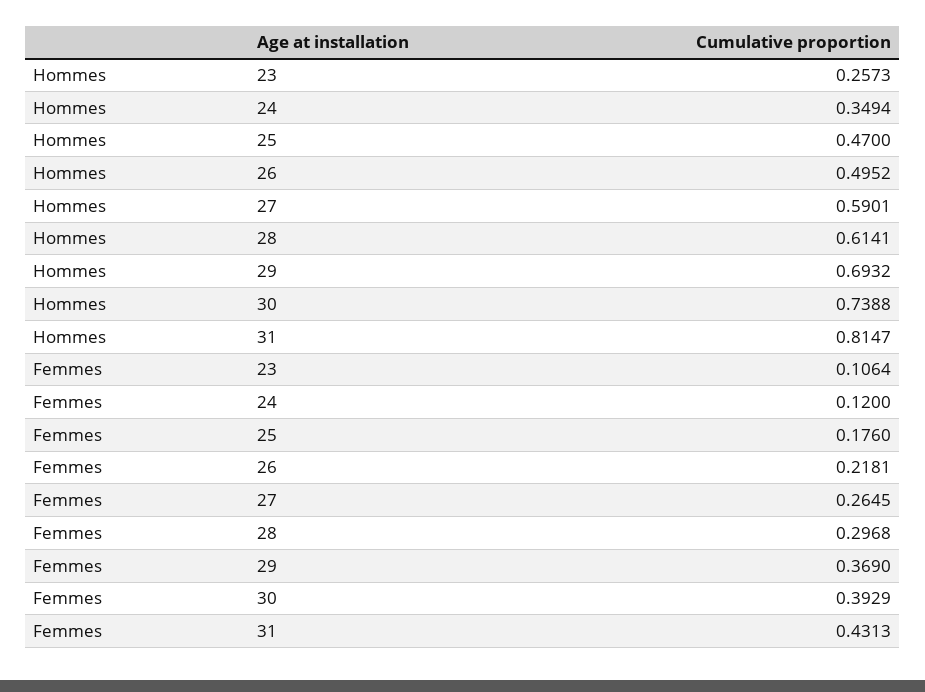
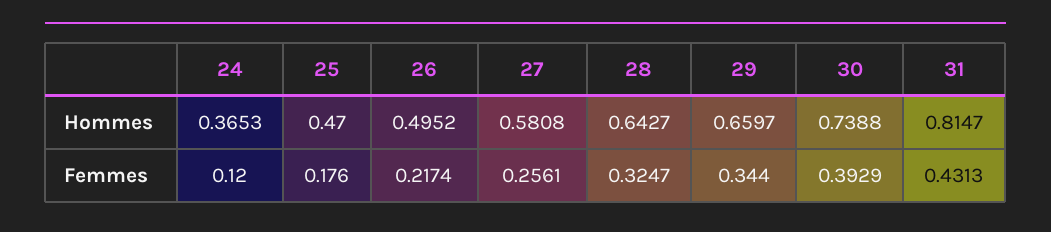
Hommes, 23: 0.2573 -> none
Hommes, 24: 0.3494 -> 0.3653
Hommes, 27: 0.5901 -> 0.5808
Hommes, 28: 0.6141 -> 0.6427
Hommes, 29: 0.6932 -> 0.6597
Femmes, 23: 0.1064 -> none
Femmes, 26: 0.2181 -> 0.2174
Femmes, 27: 0.2645 -> 0.2561
Femmes, 28: 0.2968 -> 0.3247
Femmes, 29: 0.369 -> 0.344

